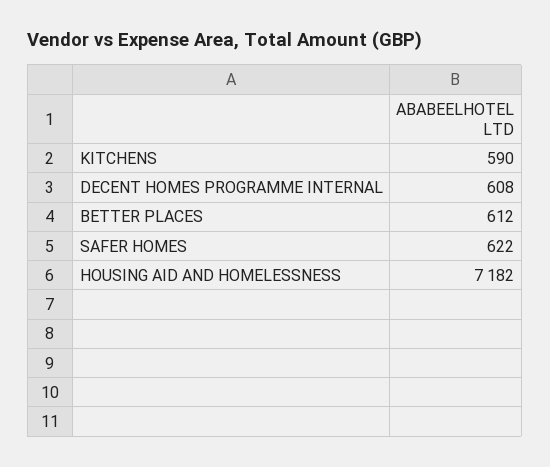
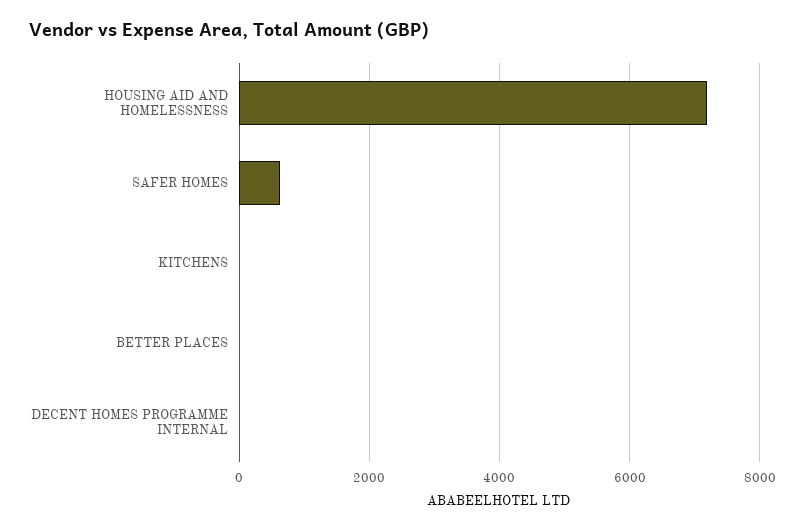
KITCHENS: 590 -> 0
DECENT HOMES PROGRAMME INTERNAL: 608 -> 0
BETTER PLACES: 612 -> 0

